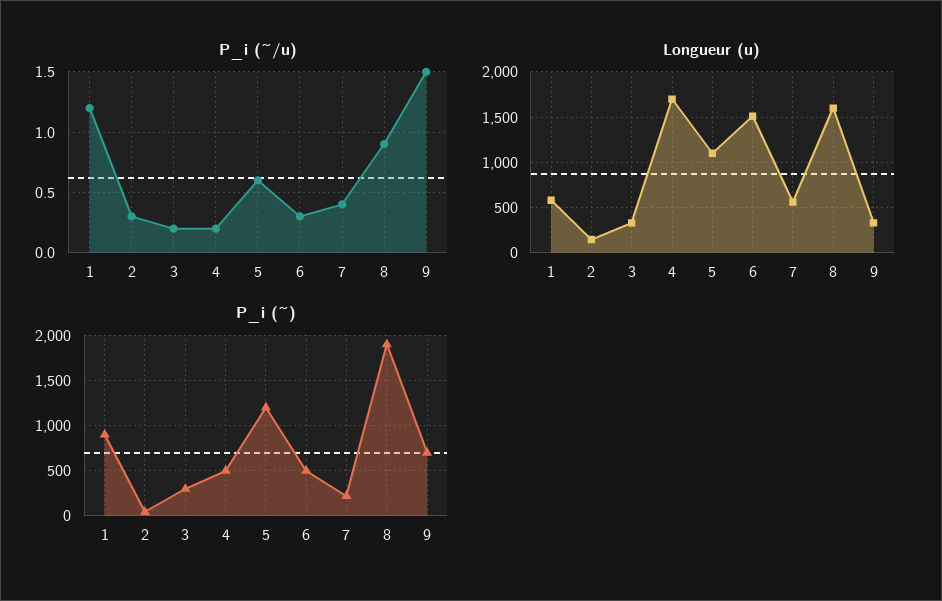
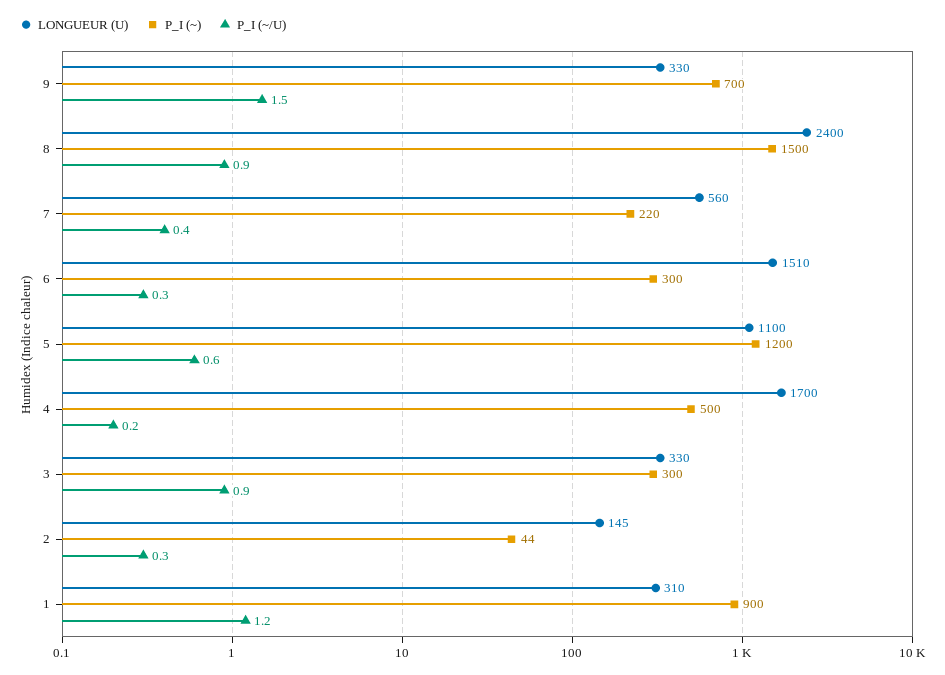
P_i (~/u), 3: 0.2 -> 0.9
Longueur (u), 1: 600 -> 310
Longueur (u), 8: 1600 -> 2400
P_i (~), 6: 500 -> 300
P_i (~), 8: 1900 -> 1500

